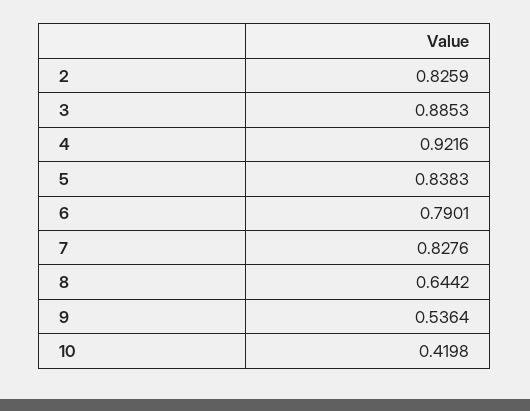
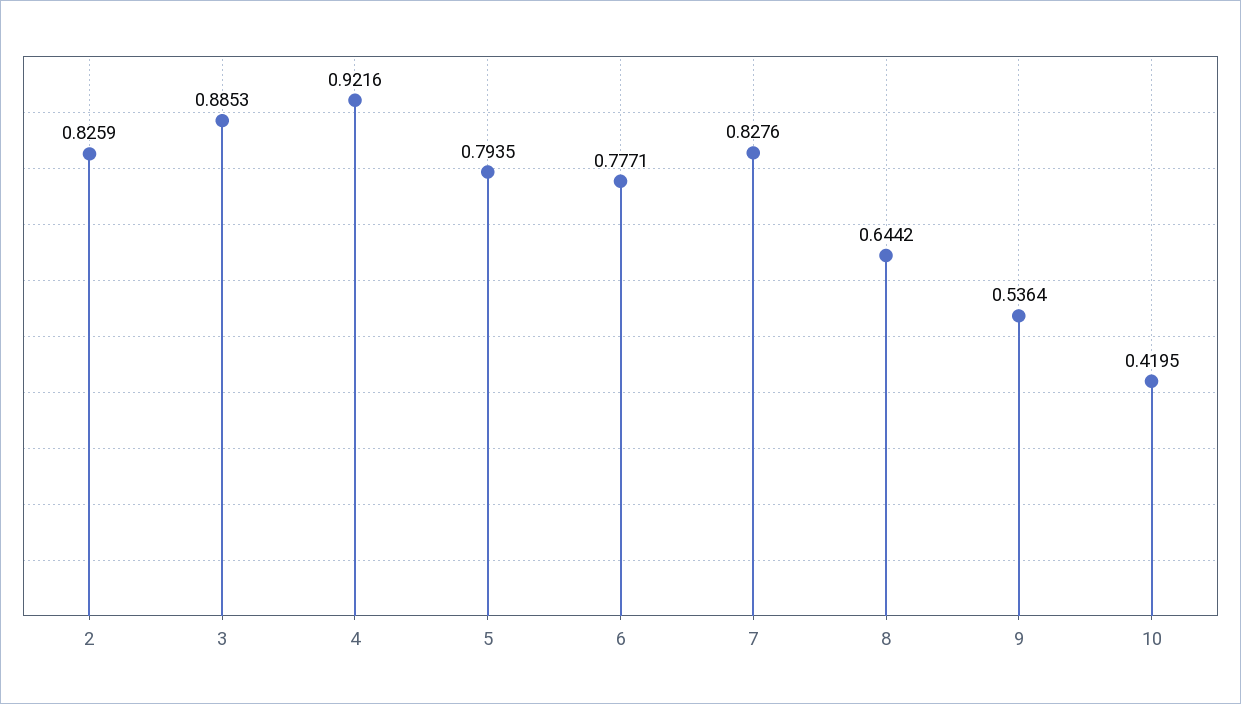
5: 0.8383 -> 0.7935
6: 0.7901 -> 0.7771
10: 0.4198 -> 0.4195

